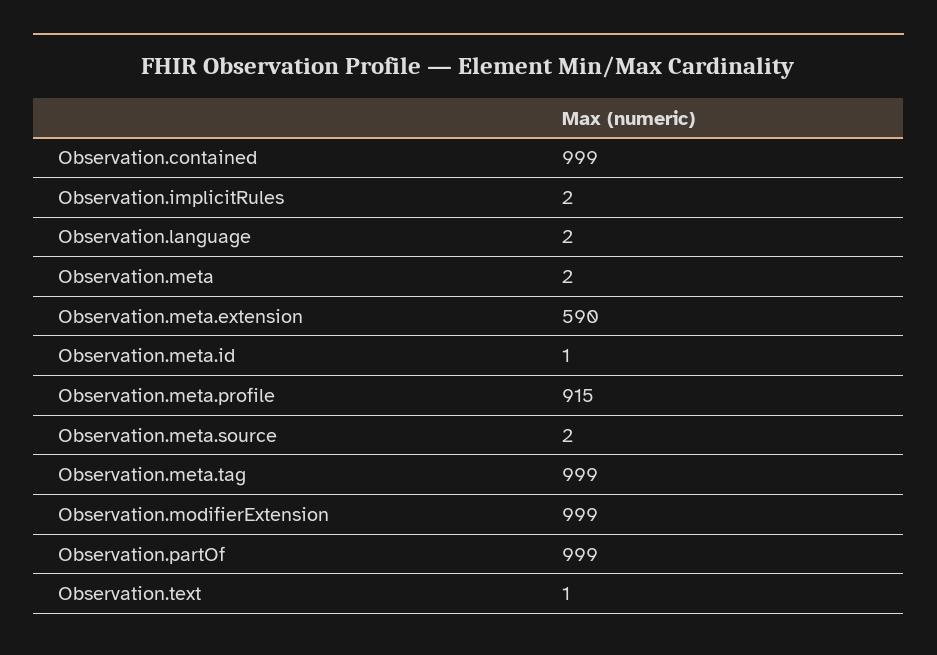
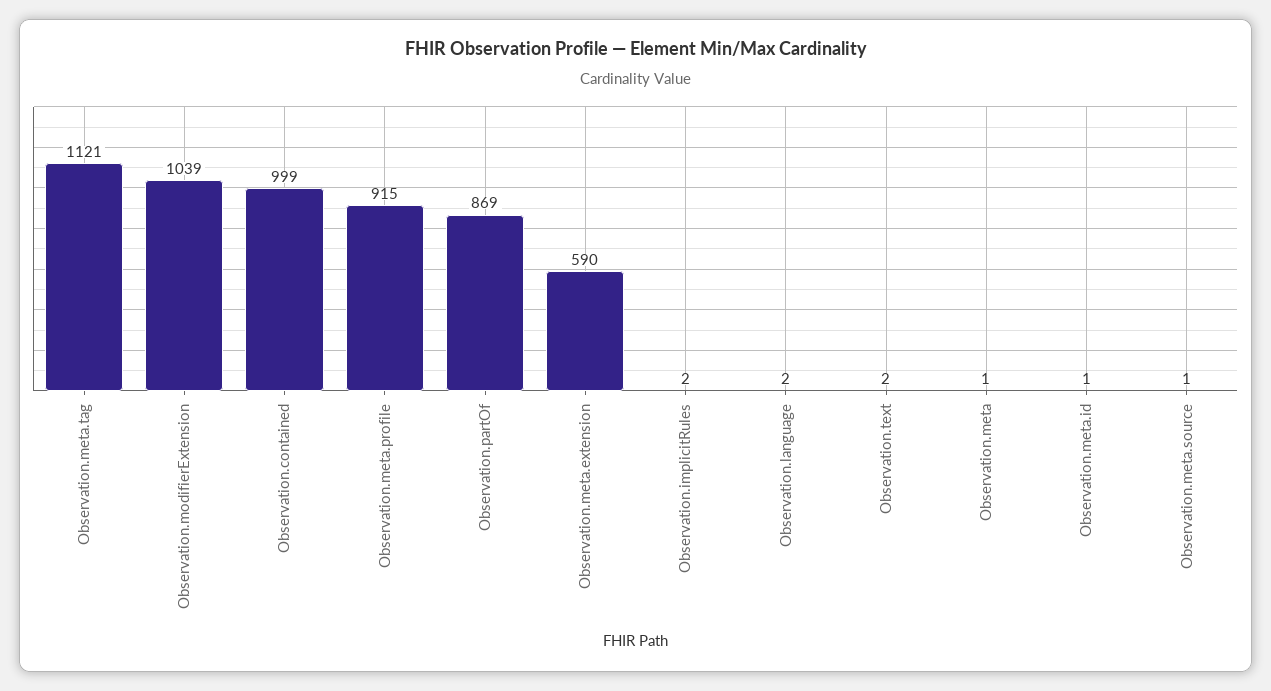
Observation.meta: 2 -> 1
Observation.meta.source: 2 -> 1
Observation.meta.tag: 999 -> 1121
Observation.modifierExtension: 999 -> 1039
Observation.partOf: 999 -> 869
Observation.text: 1 -> 2

